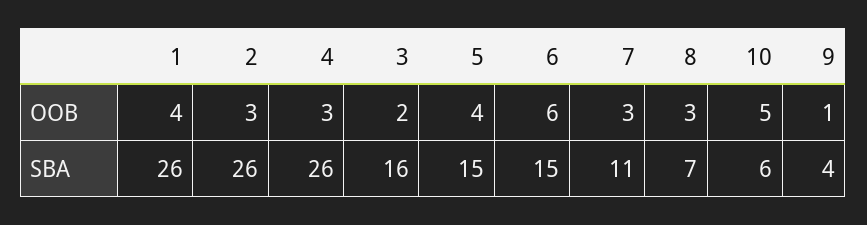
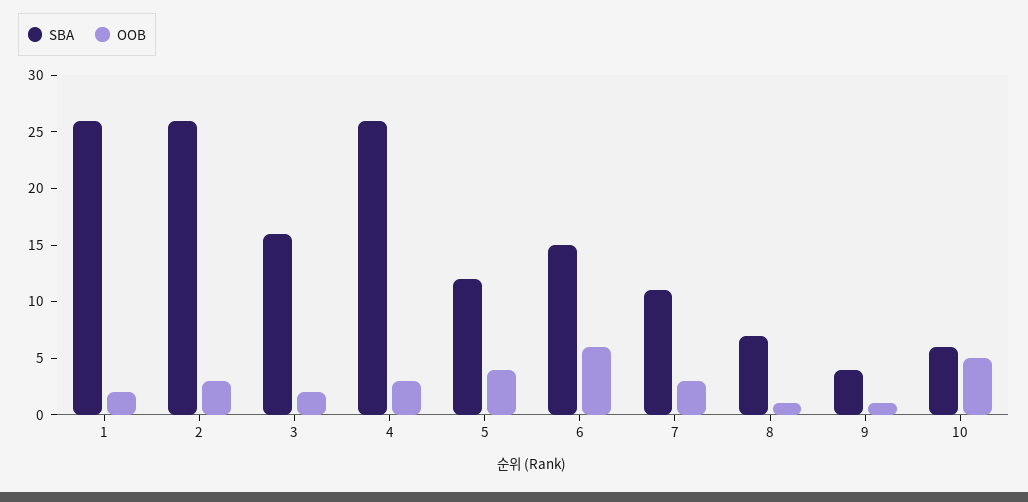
OOB, 1: 4 -> 2
OOB, 8: 3 -> 1
SBA, 5: 15 -> 12

